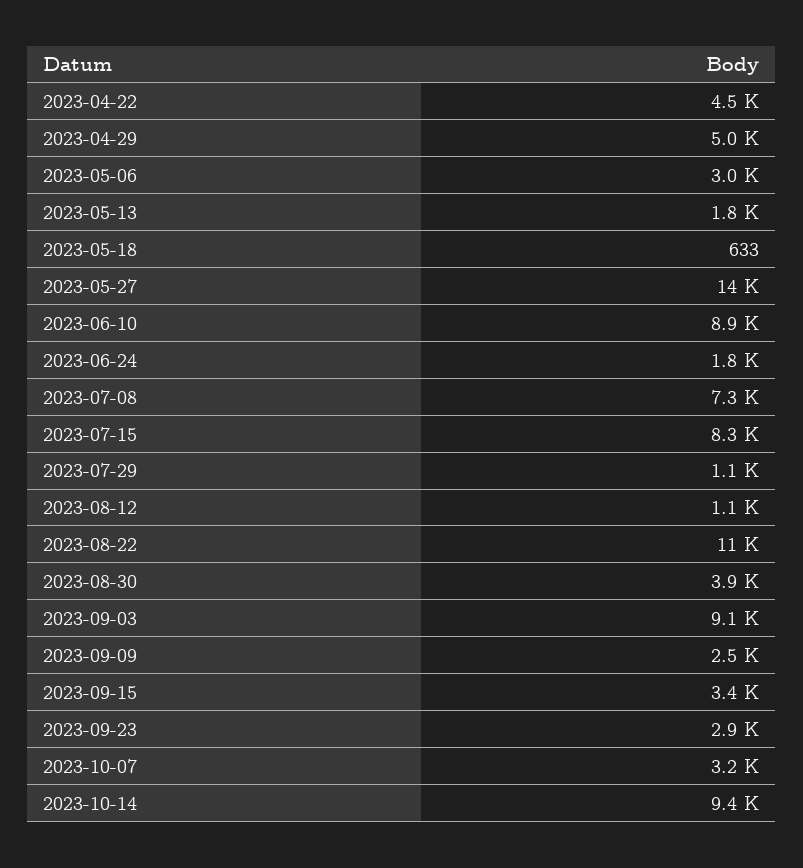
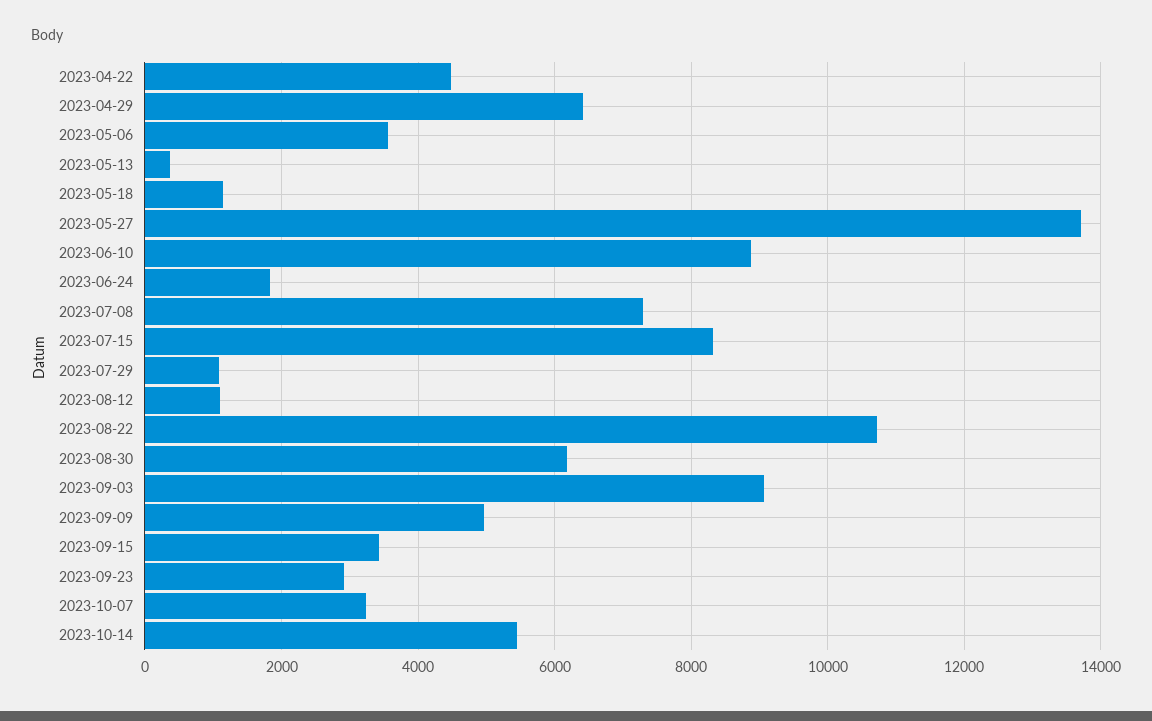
2023-04-29: 5000 -> 6400
2023-05-06: 3000 -> 3600
2023-05-13: 1800 -> 400
2023-05-18: 633 -> 1200
2023-08-30: 3900 -> 6200
2023-09-09: 2500 -> 5000
2023-10-14: 9400 -> 5400

